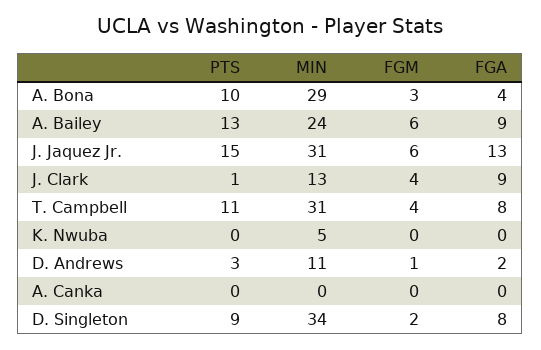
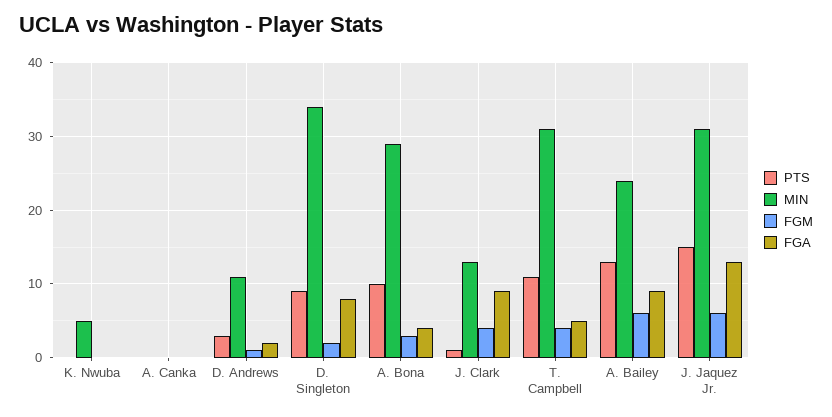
FGA, T. Campbell: 8 -> 5

